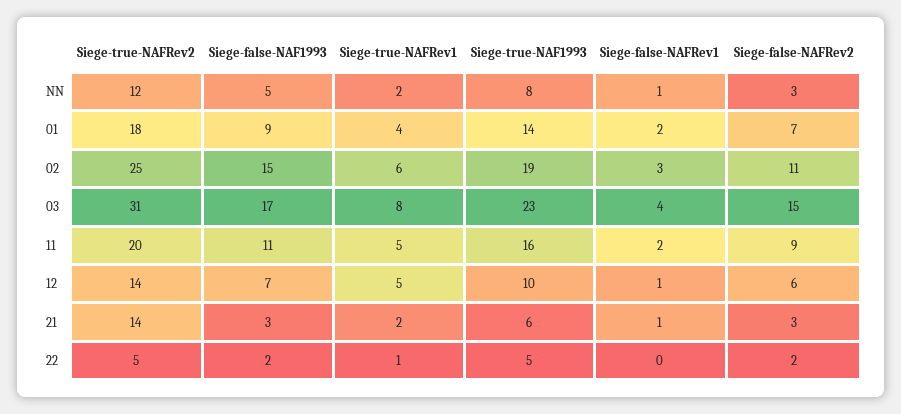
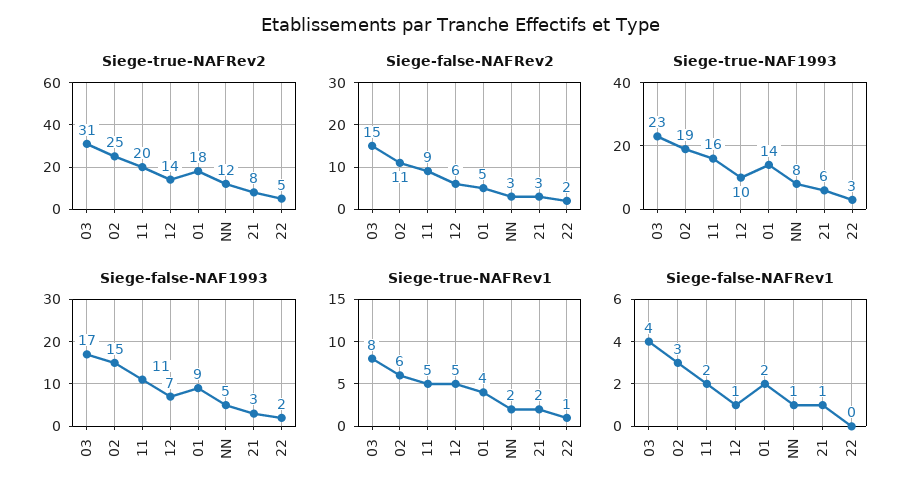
Siege-false-NAFRev2, 01: 7 -> 5
Siege-true-NAFRev2, 21: 14 -> 8
Siege-true-NAF1993, 22: 5 -> 3

